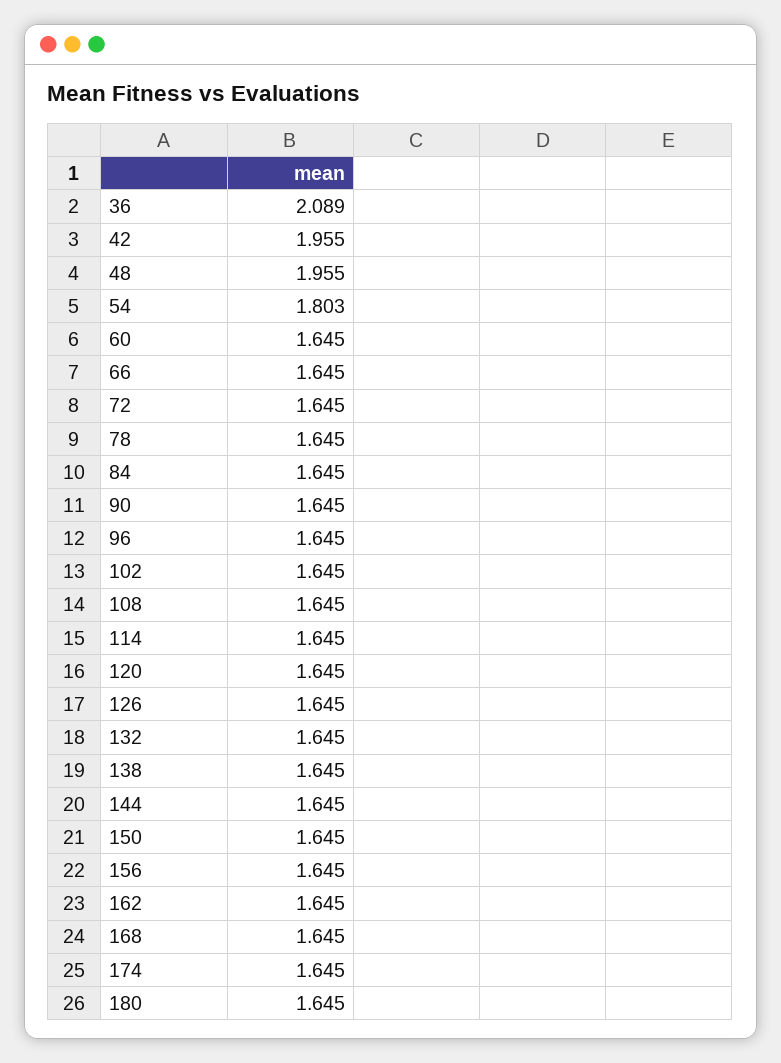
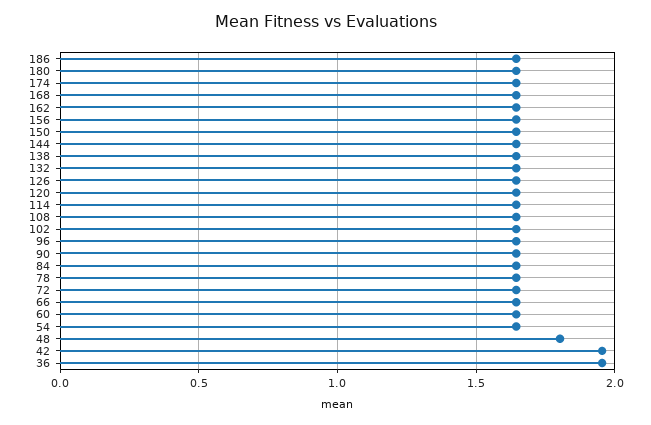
36: 2.089 -> 1.95
48: 1.955 -> 1.8
54: 1.803 -> 1.65
186: none -> 1.65

